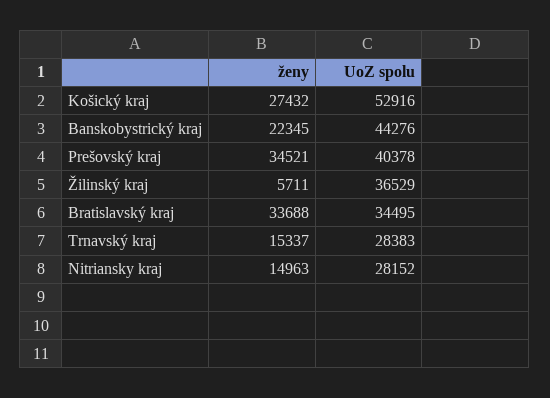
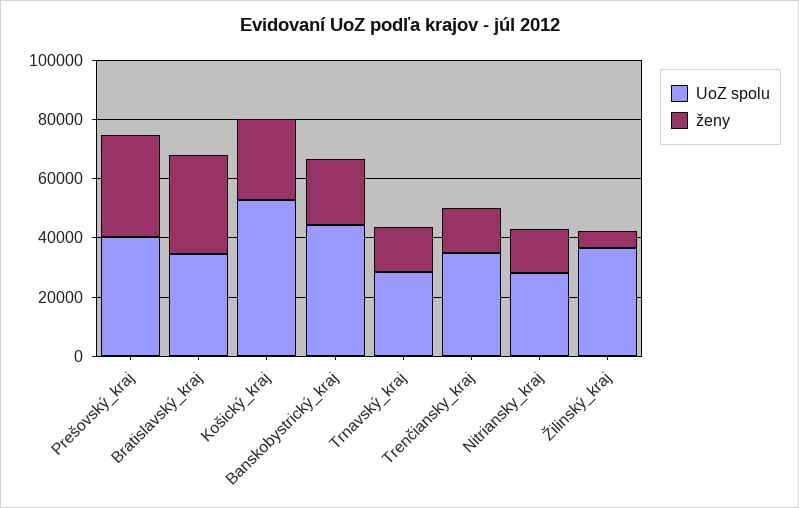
UoZ spolu, Trenčiansky_kraj: none -> 35000
ženy, Trenčiansky_kraj: none -> 15000

